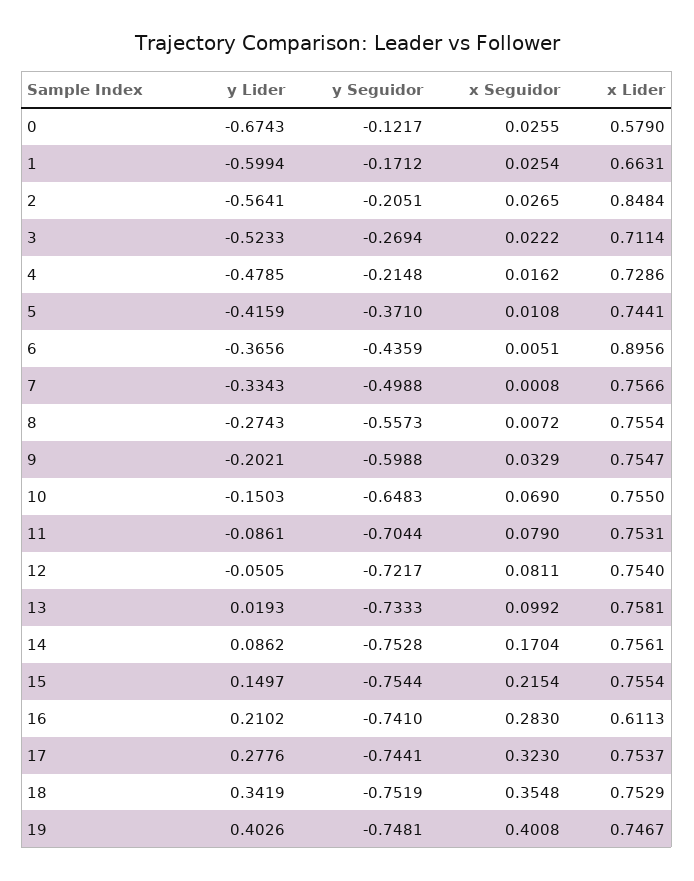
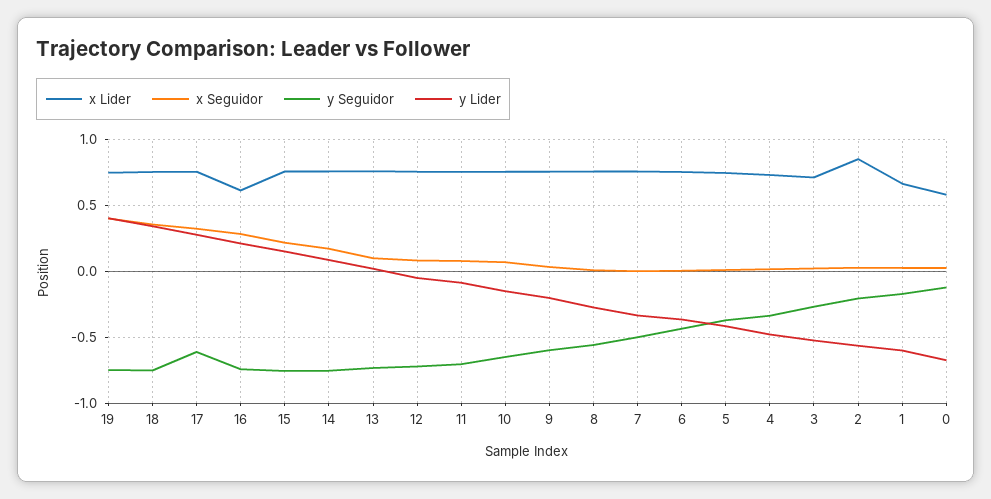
y Seguidor, 4: -0.2148 -> -0.35
x Lider, 6: 0.8956 -> 0.75
y Seguidor, 17: -0.7441 -> -0.6

